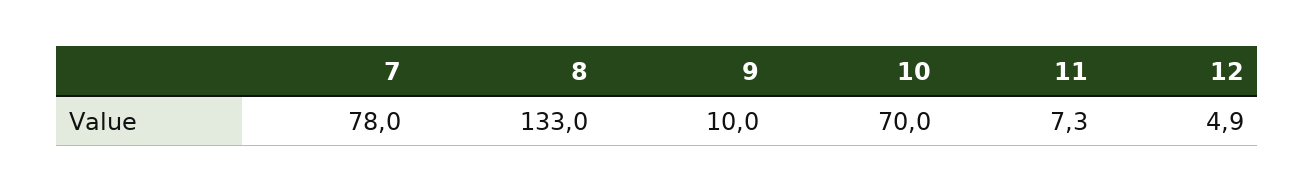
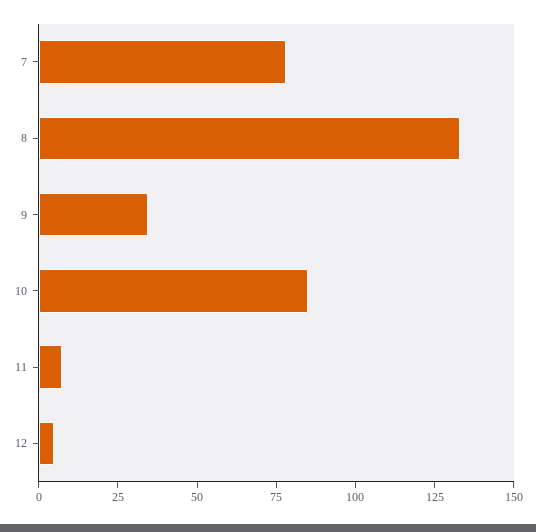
9: 10 -> 35
10: 70 -> 85

